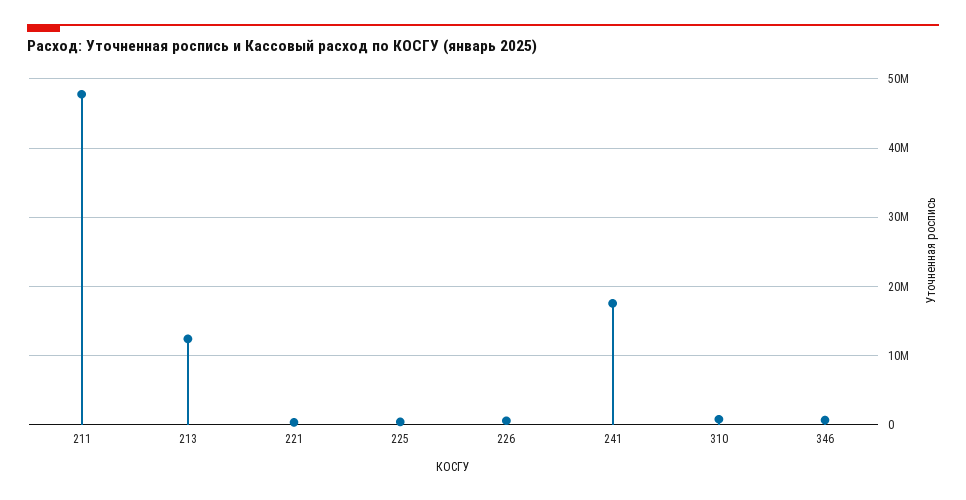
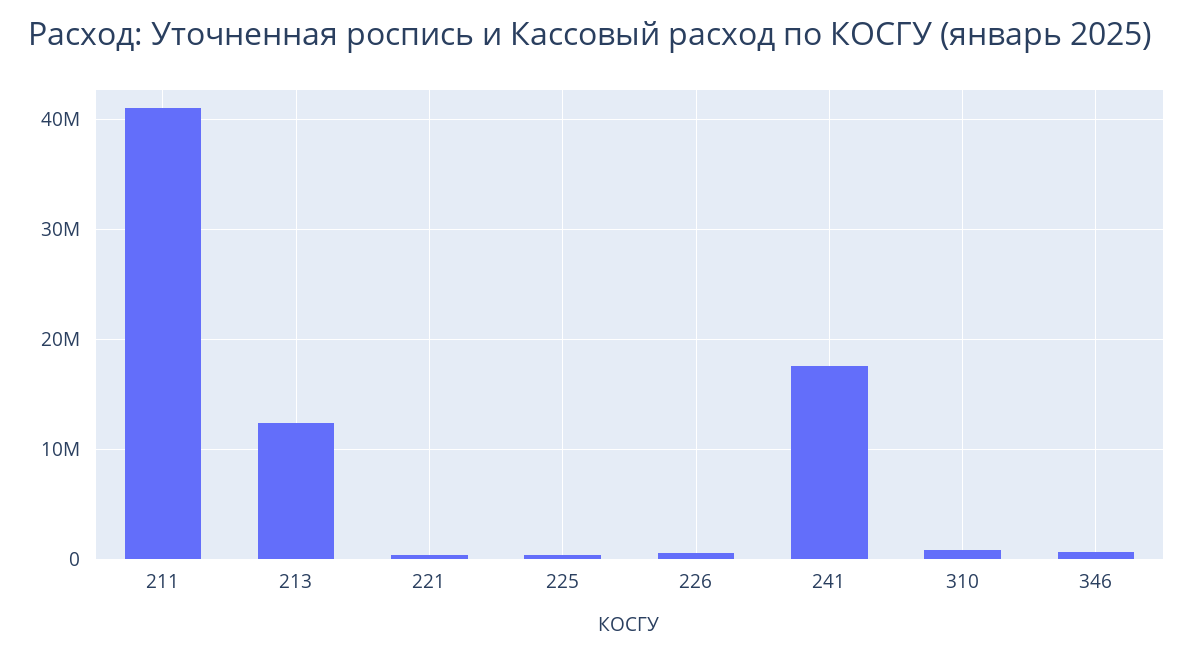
211: 48000000 -> 41000000

